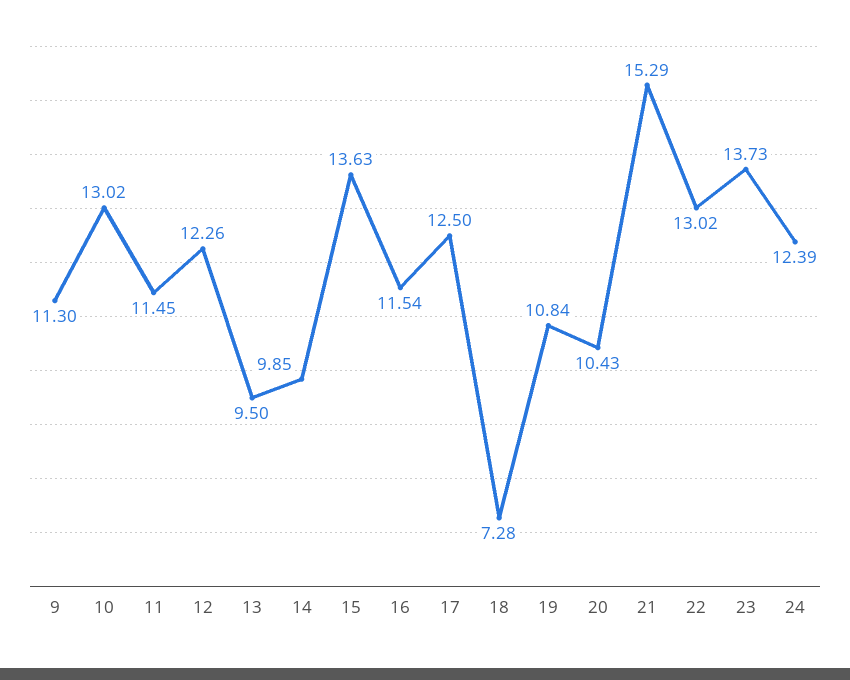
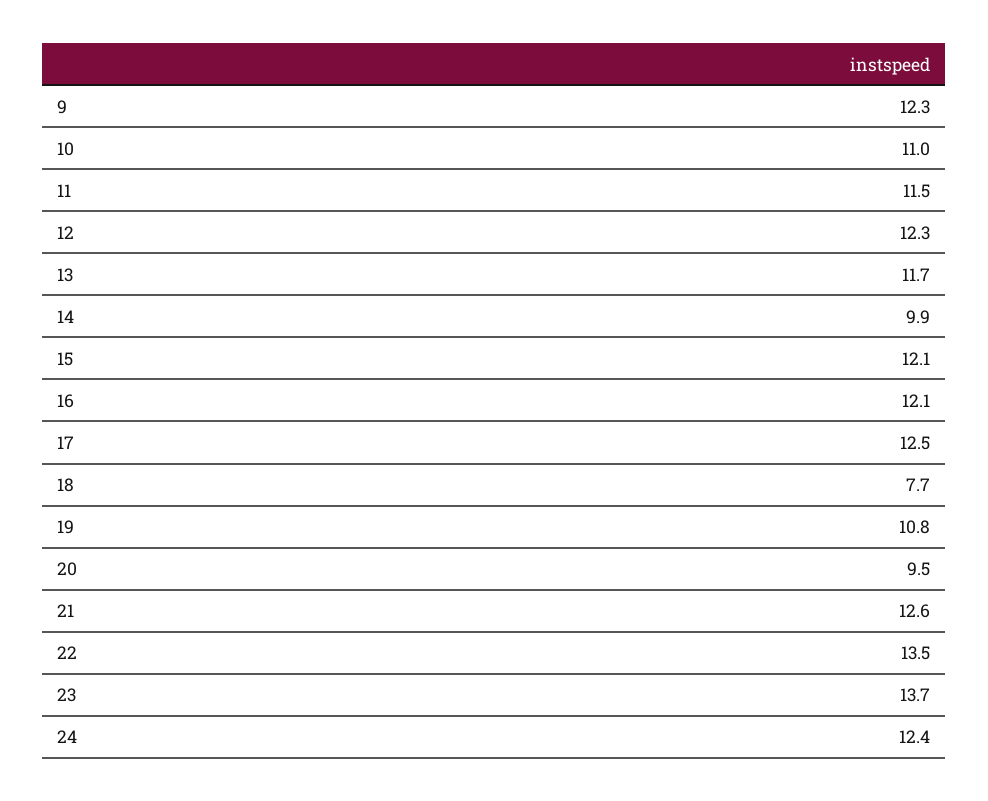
9: 11.3 -> 12.3
10: 13.02 -> 11
13: 9.5 -> 11.7
15: 13.63 -> 12.1
16: 11.54 -> 12.1
18: 7.28 -> 7.7
20: 10.43 -> 9.5
21: 15.29 -> 12.6
22: 13.02 -> 13.5

